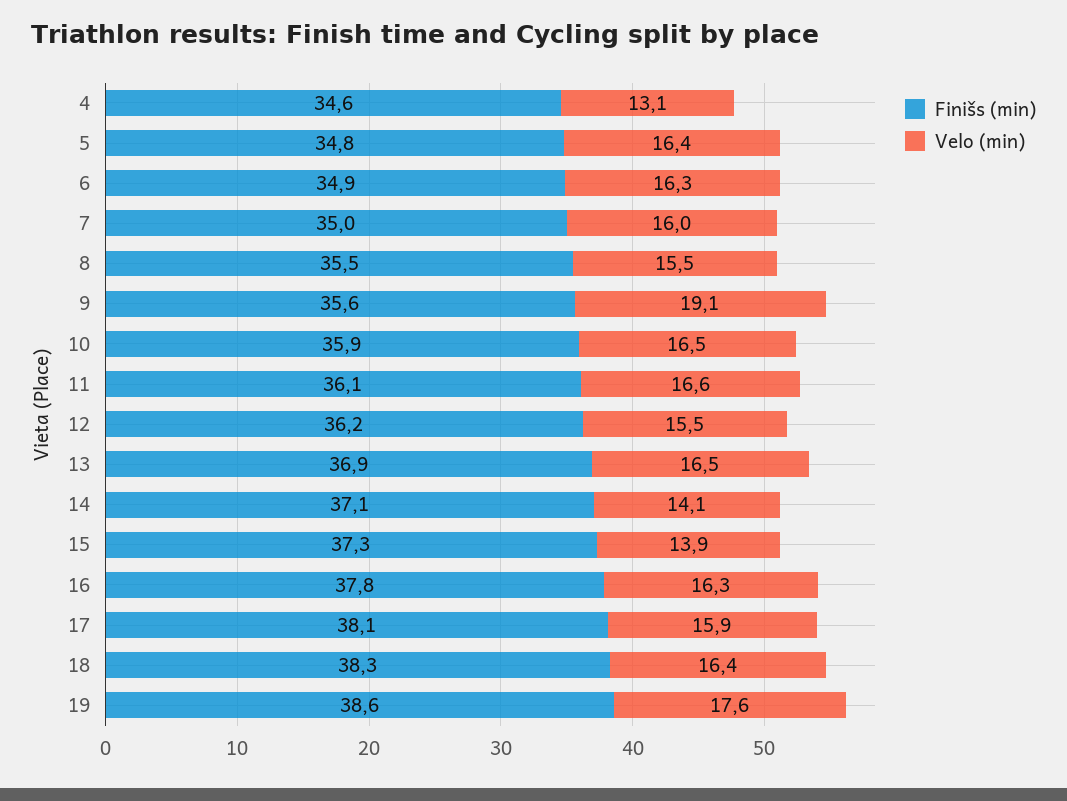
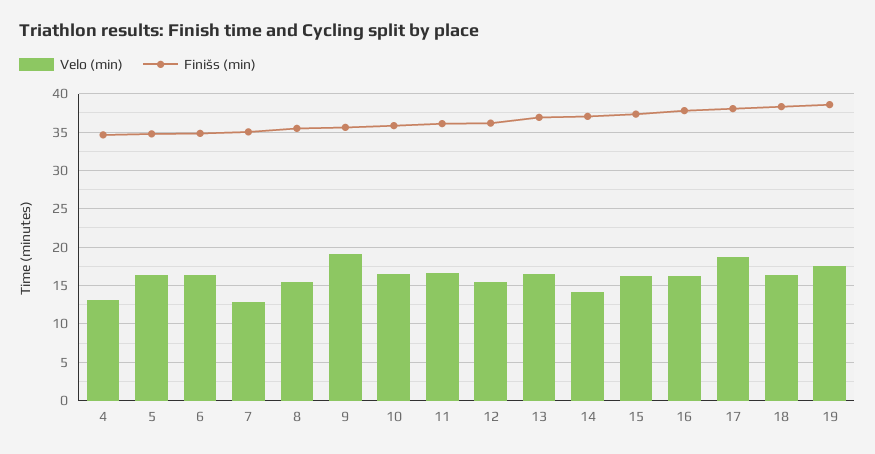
Velo (min), 7: 16 -> 13
Velo (min), 15: 13.9 -> 16
Velo (min), 17: 15.9 -> 19

